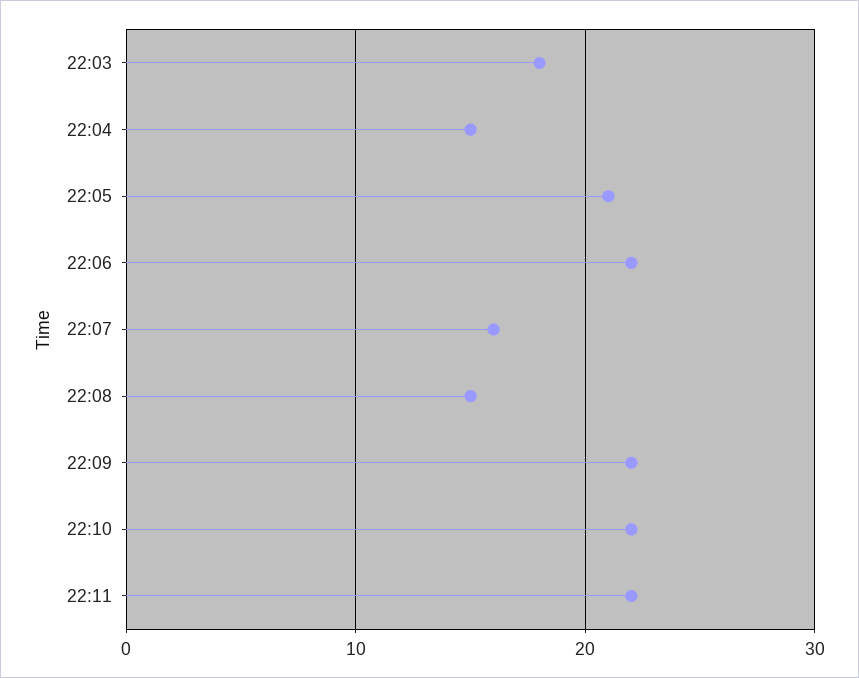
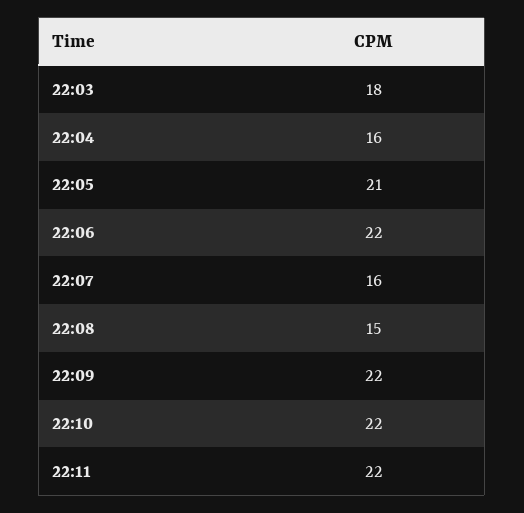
22:04: 15 -> 16

